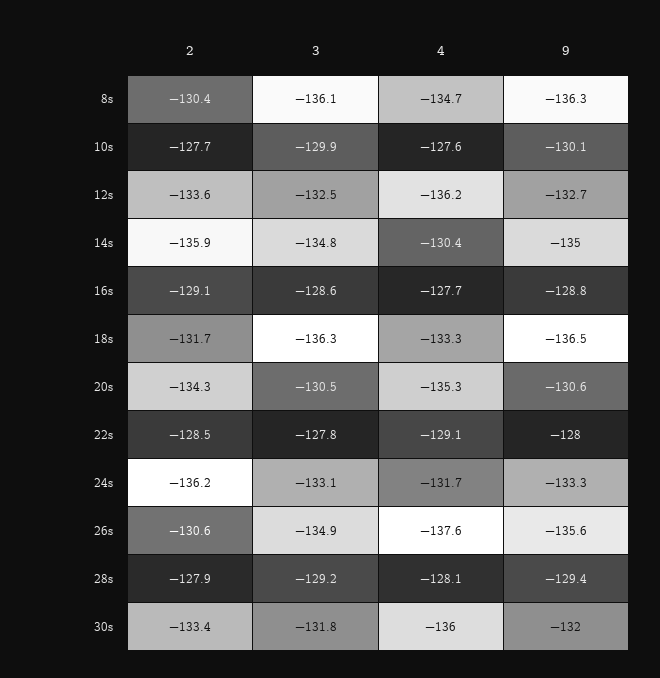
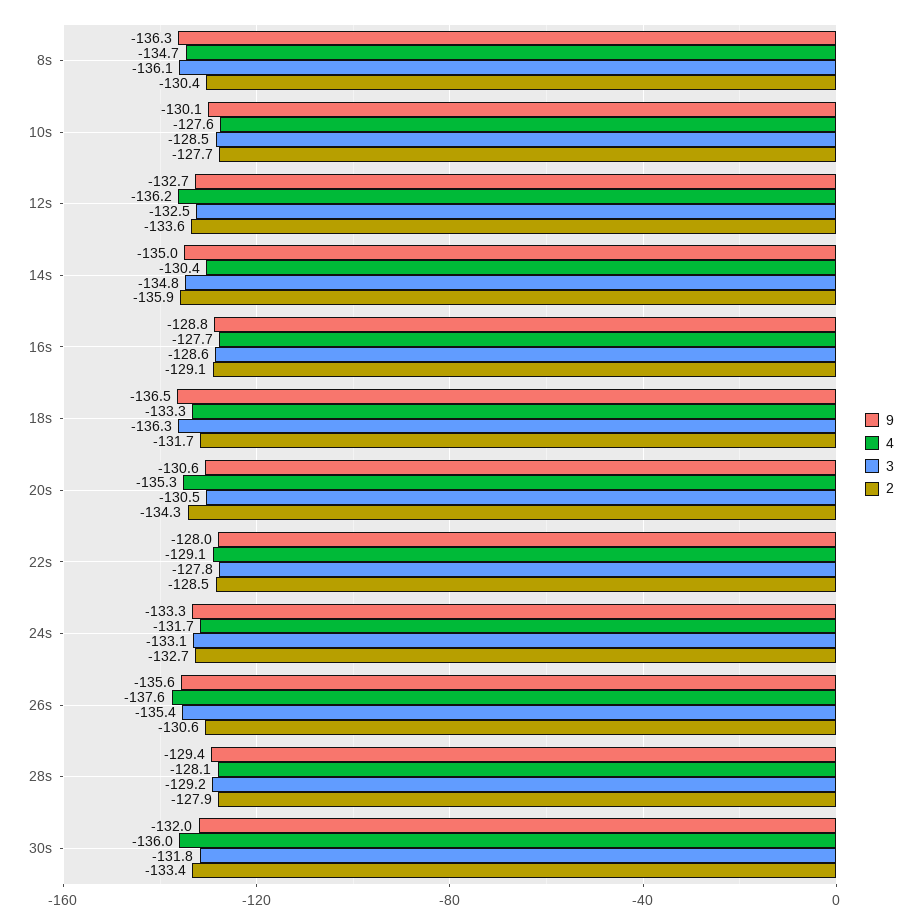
3, 10s: -129.9 -> -128.5
2, 24s: -136.2 -> -132.7
3, 26s: -134.9 -> -135.4

